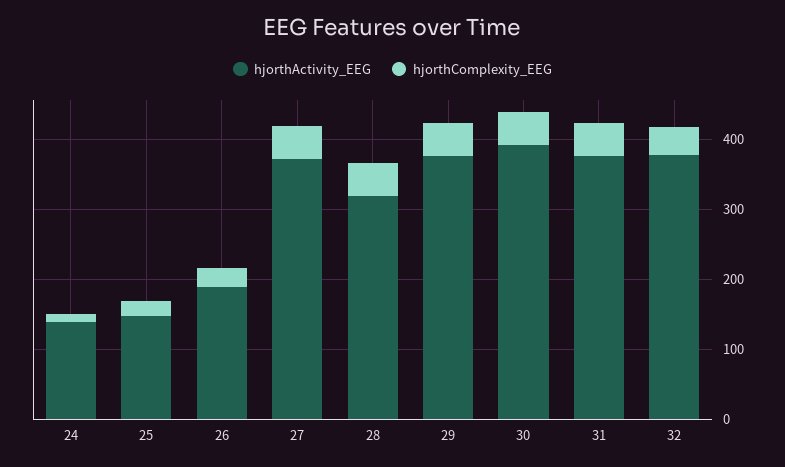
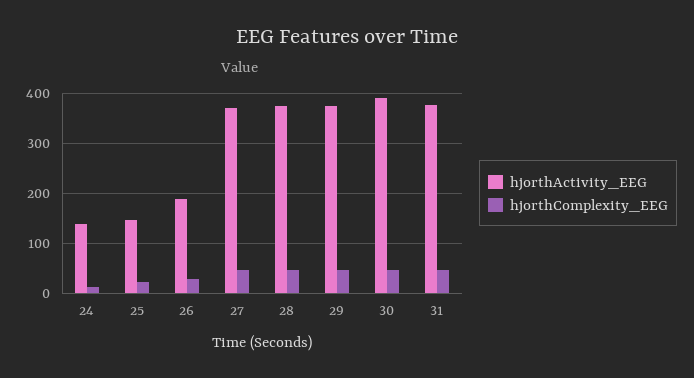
hjorthActivity_EEG, 28: 320 -> 380
hjorthActivity_EEG, 32: 380 -> none
hjorthComplexity_EEG, 32: 40 -> none

